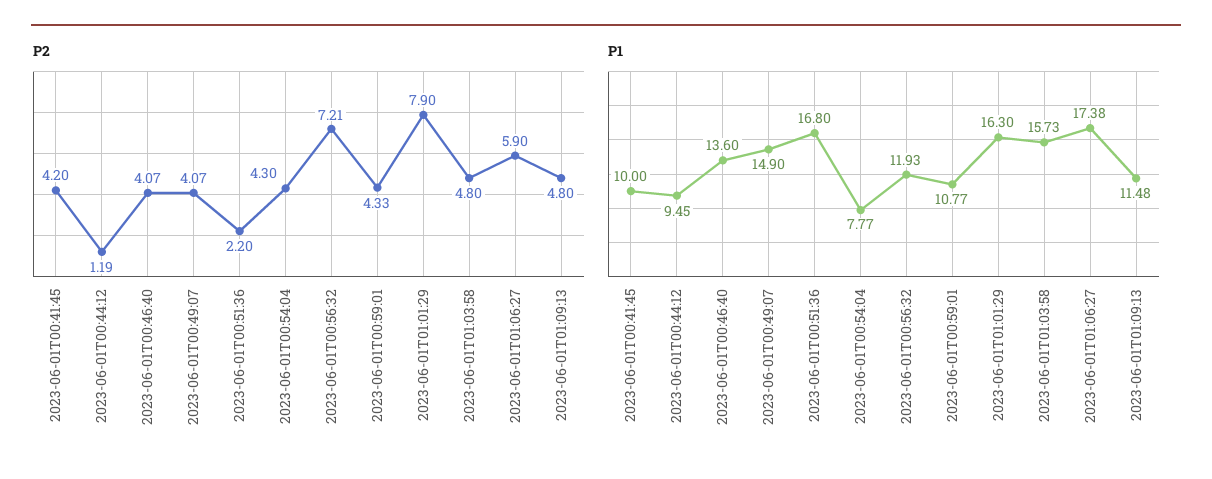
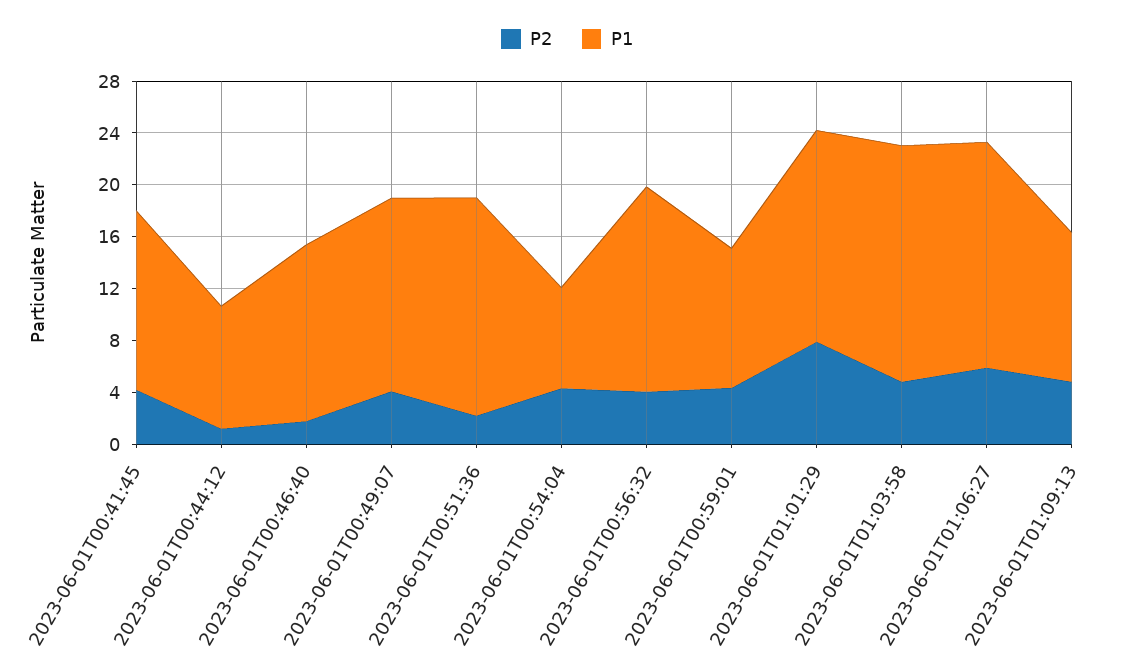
P2, 2023-06-01T00:46:40: 4.07 -> 2
P2, 2023-06-01T00:56:32: 7.21 -> 4
P1, 2023-06-01T00:41:45: 10 -> 14
P1, 2023-06-01T00:56:32: 11.93 -> 16
P1, 2023-06-01T01:03:58: 15.73 -> 18

